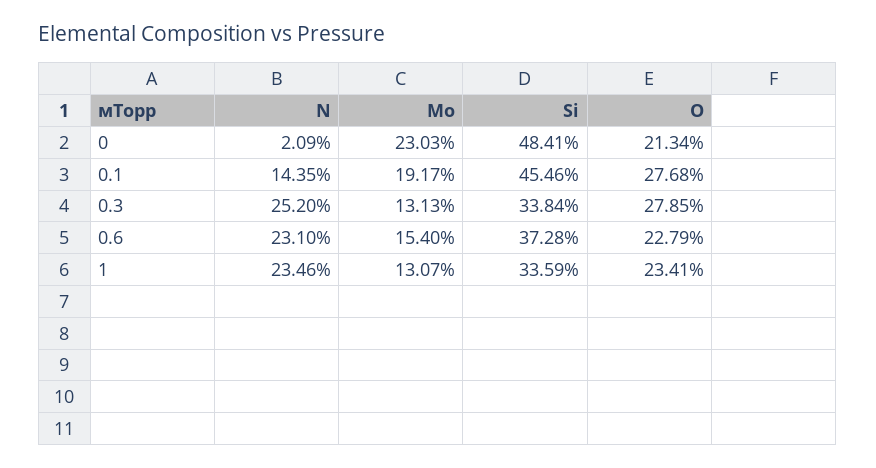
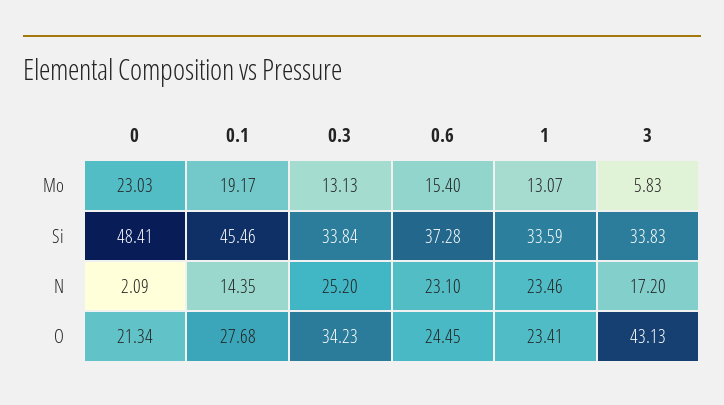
O, 0.3: 27.85 -> 34.23
O, 0.6: 22.79 -> 24.45
Mo, 3: none -> 5.83
Si, 3: none -> 33.83
N, 3: none -> 17.2
O, 3: none -> 43.13

